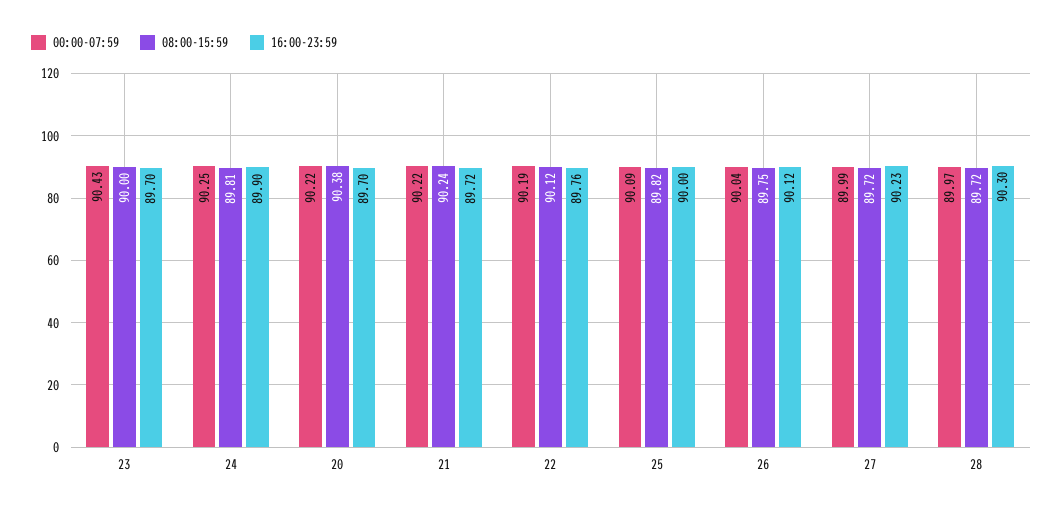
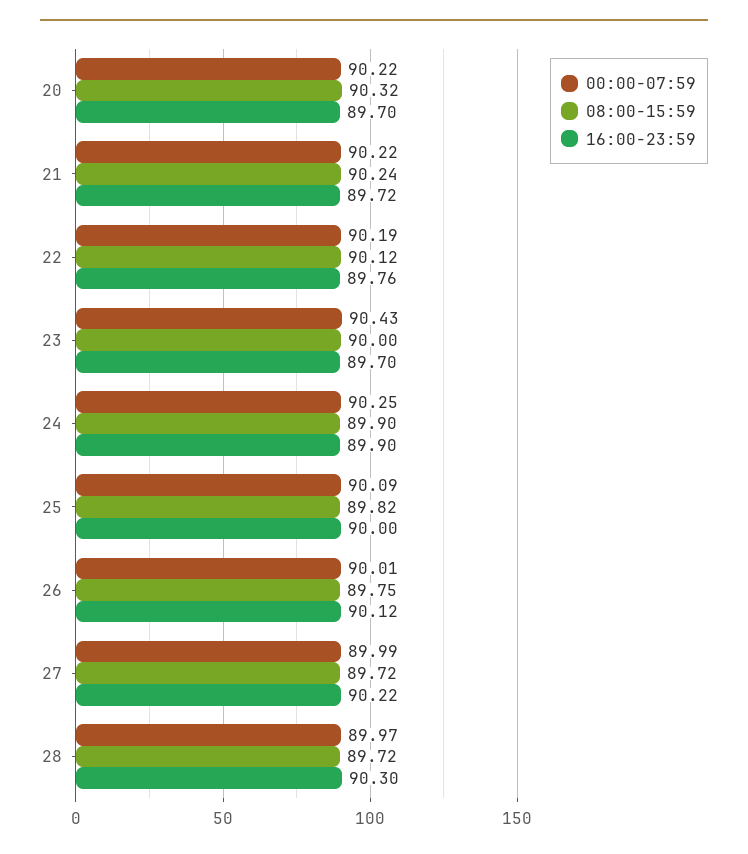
08:00-15:59, 24: 89.81 -> 89.9
08:00-15:59, 20: 90.38 -> 90.32
00:00-07:59, 26: 90.04 -> 90.01
16:00-23:59, 27: 90.23 -> 90.22

